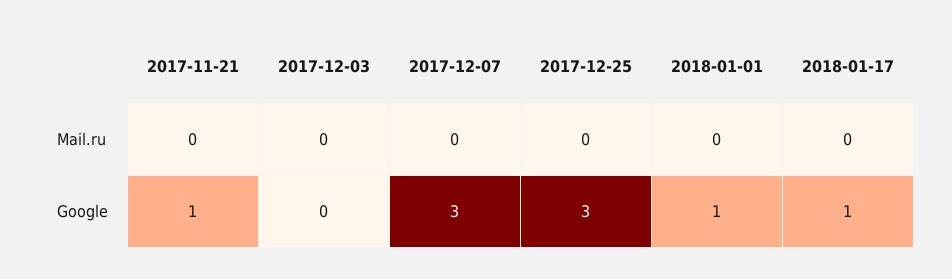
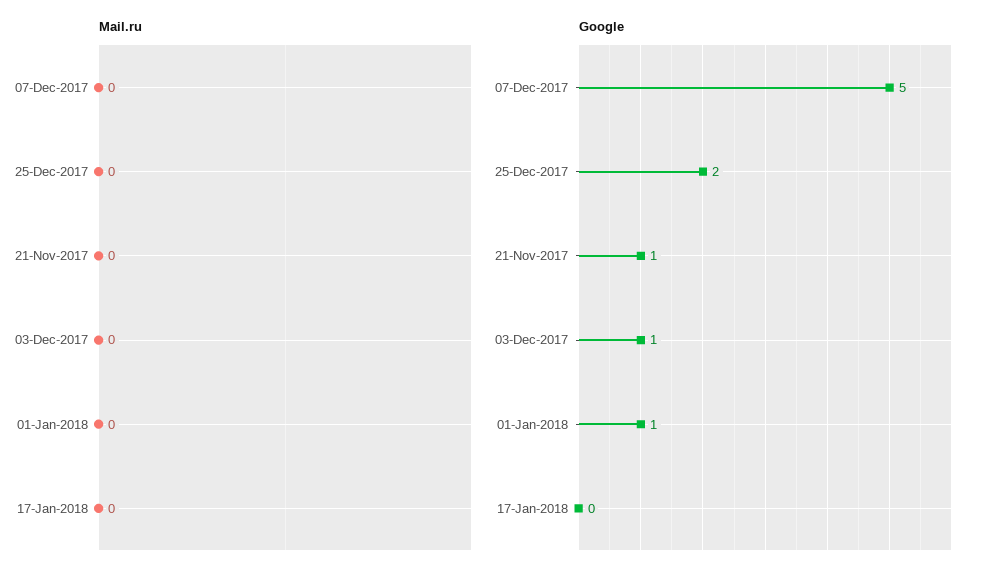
Google, 2017-12-03: 0 -> 1
Google, 2017-12-07: 3 -> 5
Google, 2017-12-25: 3 -> 2
Google, 2018-01-17: 1 -> 0

